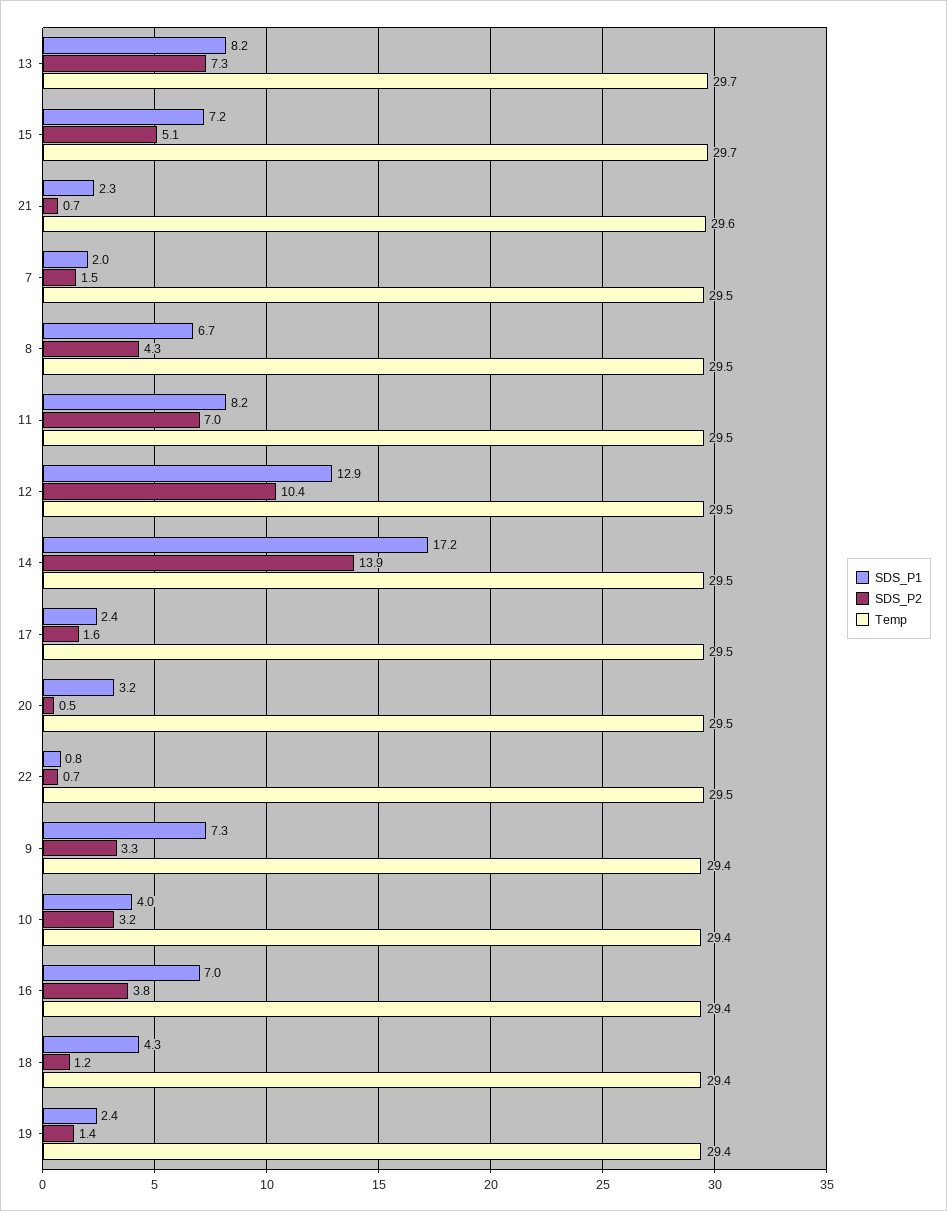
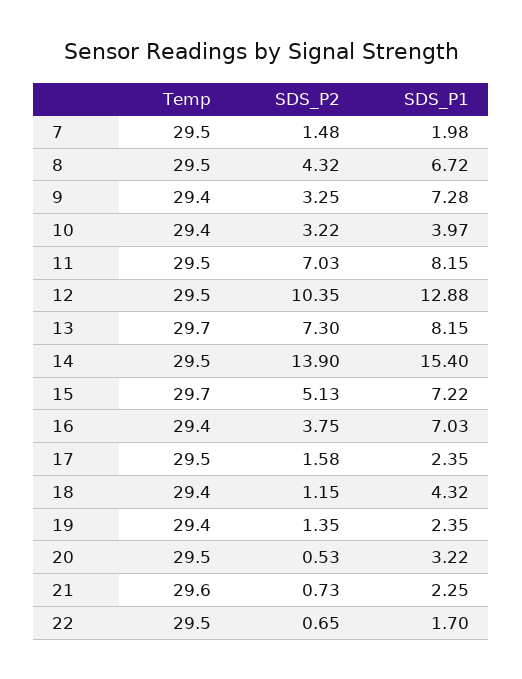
SDS_P1, 14: 17.2 -> 15.4
SDS_P1, 22: 0.8 -> 1.7

